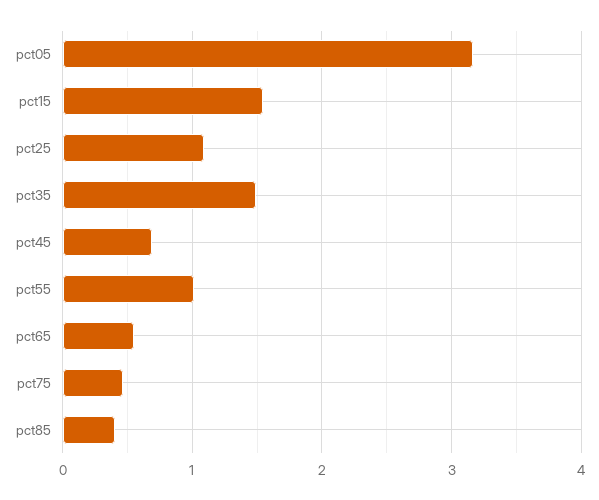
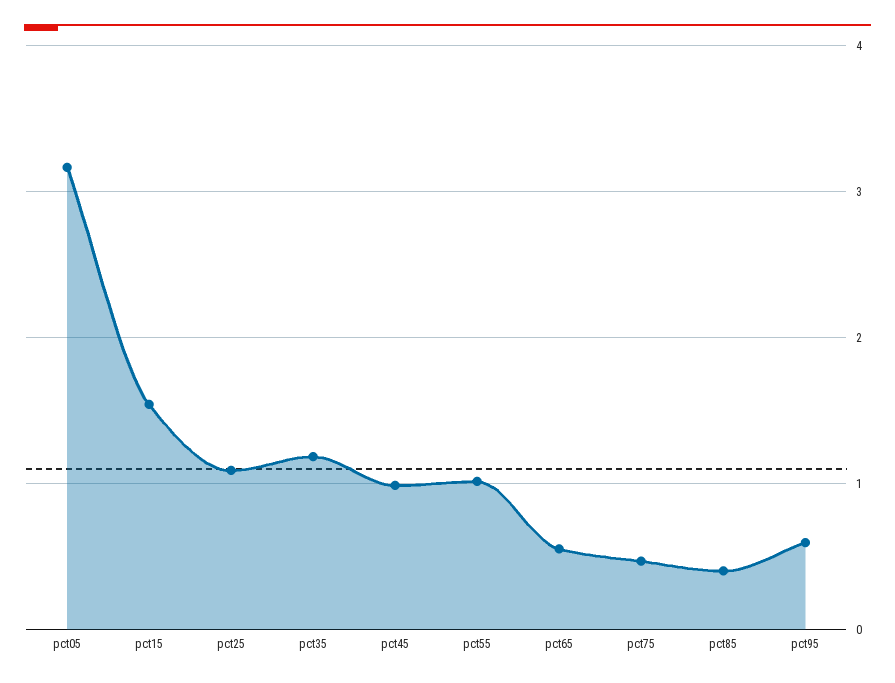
pct35: 1.5 -> 1.2
pct45: 0.7 -> 1
pct95: none -> 0.6

